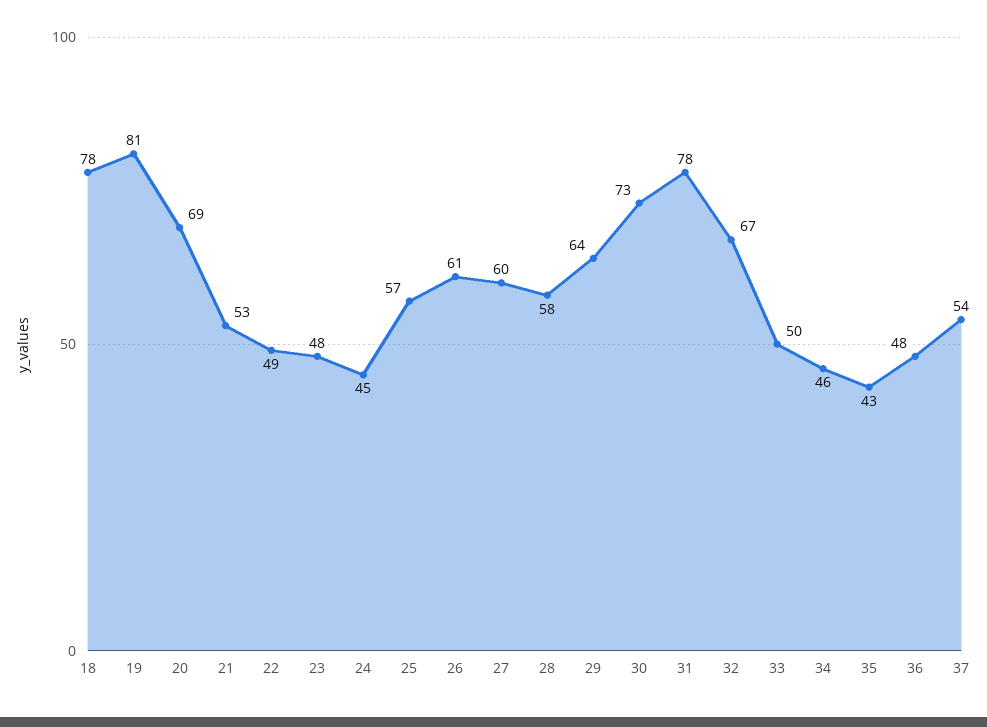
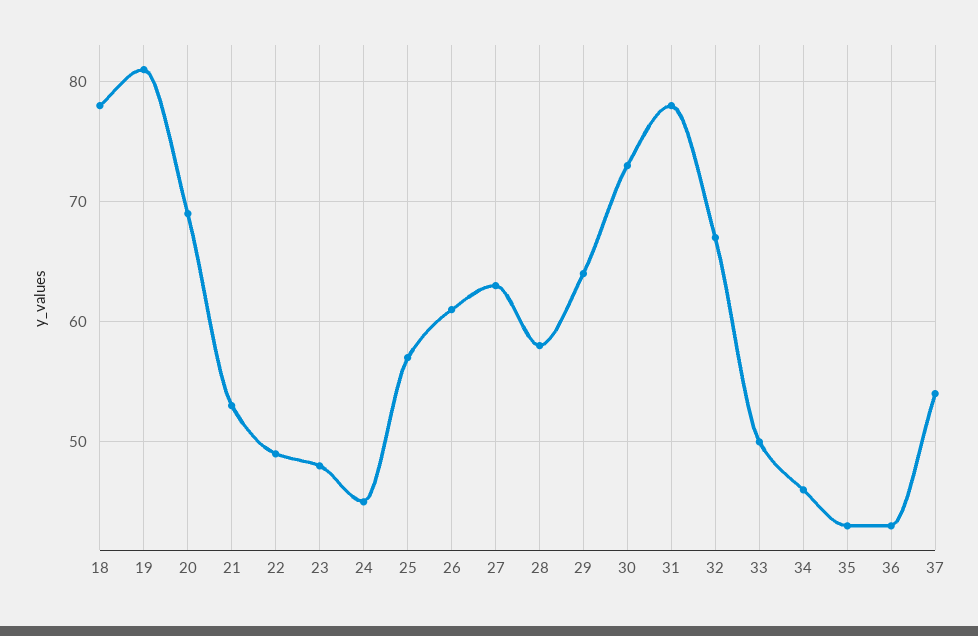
27: 60 -> 63
36: 48 -> 43

